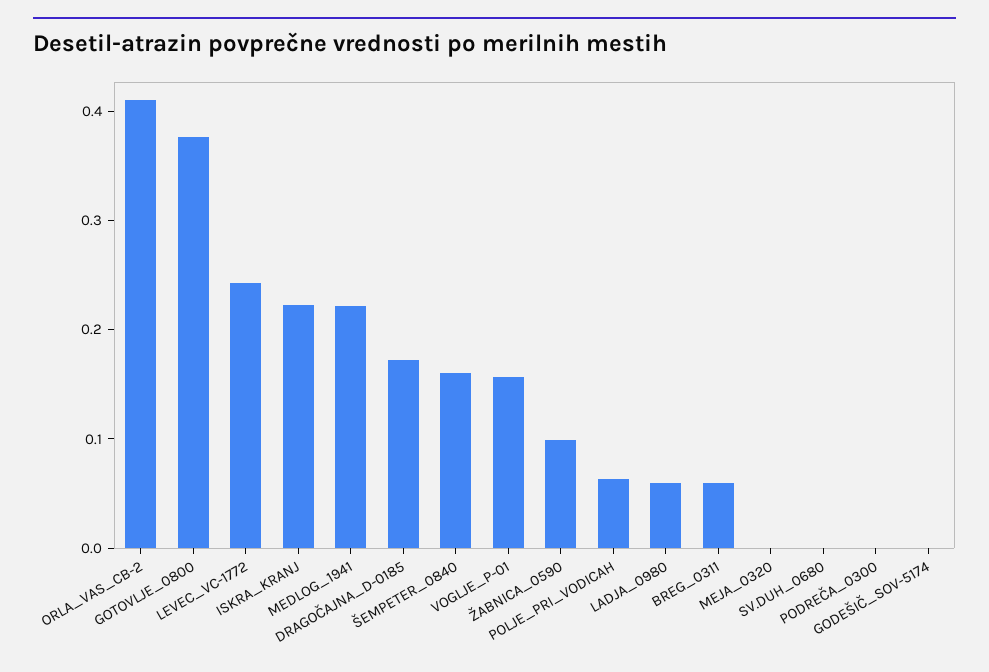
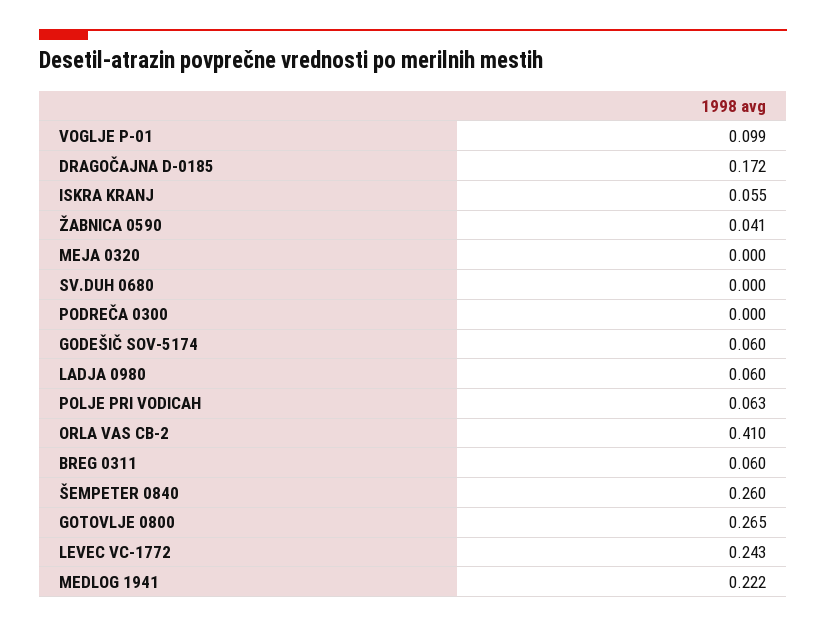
GOTOVLJE_0800: 0.38 -> 0.265
ISKRA_KRANJ: 0.22 -> 0.055
ŠEMPETER_0840: 0.16 -> 0.26
VOGLJE_P-01: 0.16 -> 0.099
ŽABNICA_0590: 0.1 -> 0.041
GODEŠIČ_SOV-5174: 0 -> 0.06

